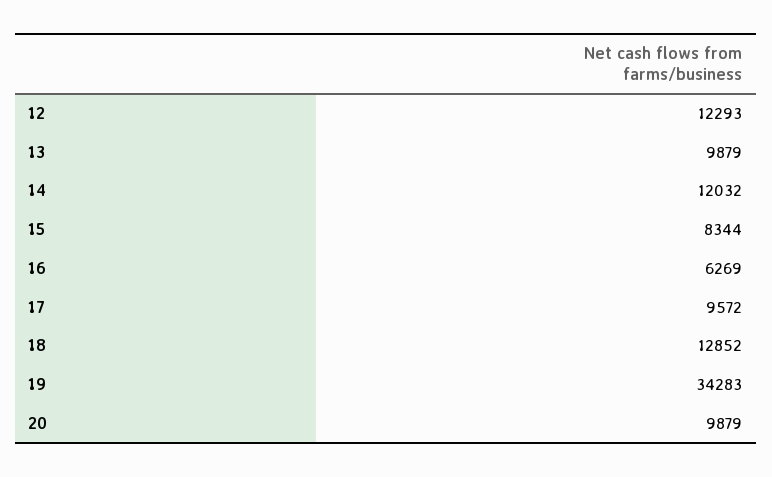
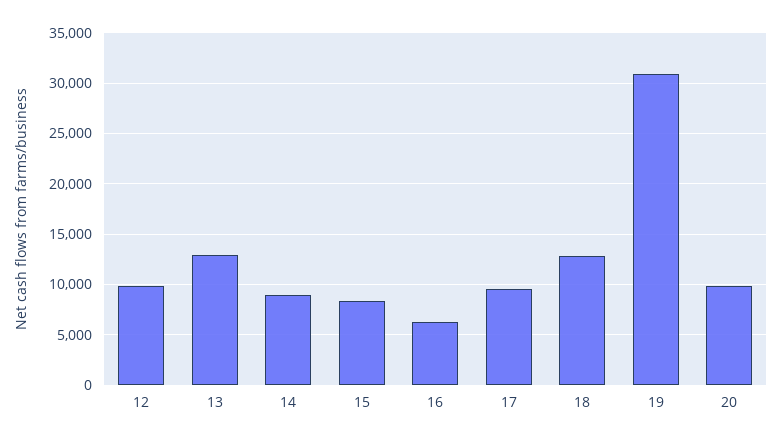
12: 12293 -> 10000
13: 9879 -> 13000
14: 12032 -> 9000
19: 34283 -> 31000

